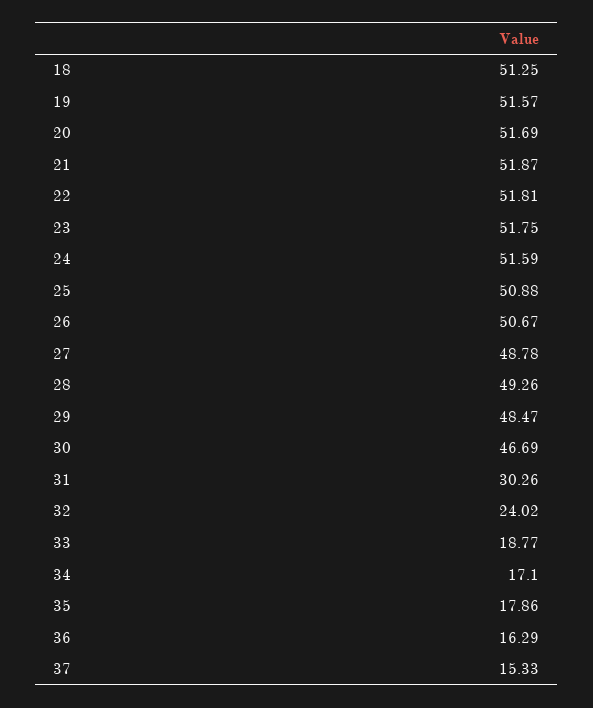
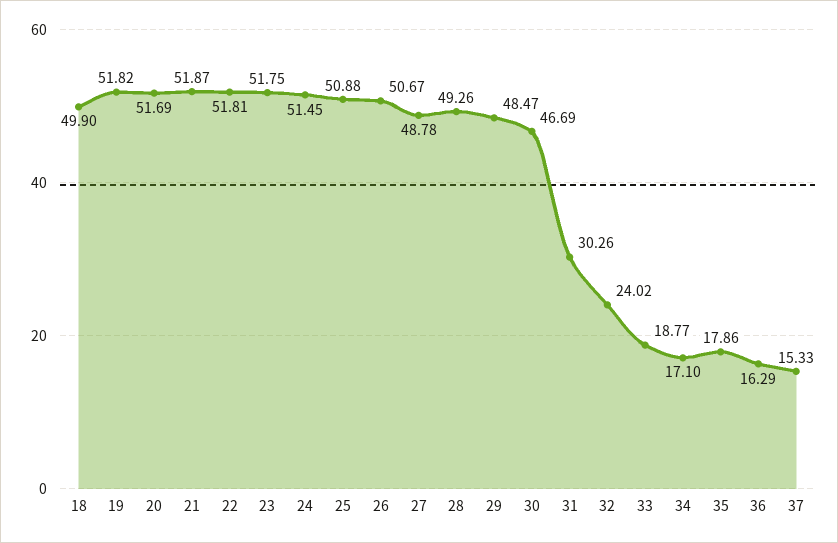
18: 51.25 -> 49.9
19: 51.57 -> 51.82
24: 51.59 -> 51.45

